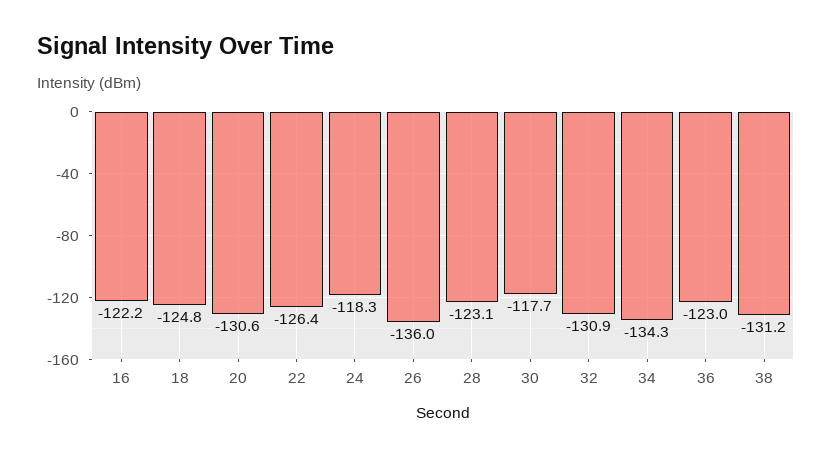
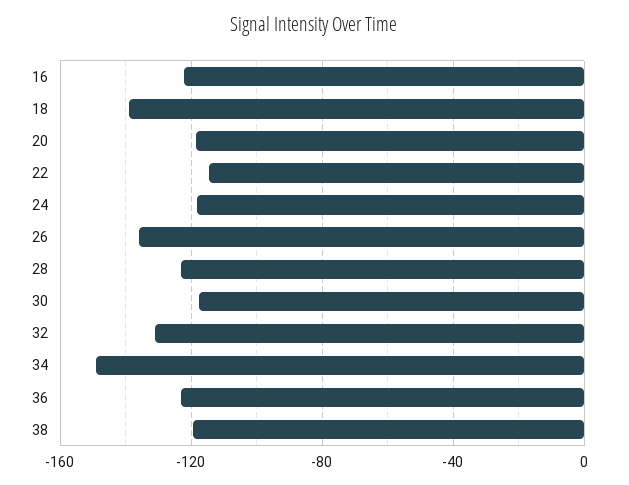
18: -124.8 -> -140
20: -130.6 -> -120
22: -126.4 -> -115
34: -134.3 -> -150
38: -131.2 -> -120

